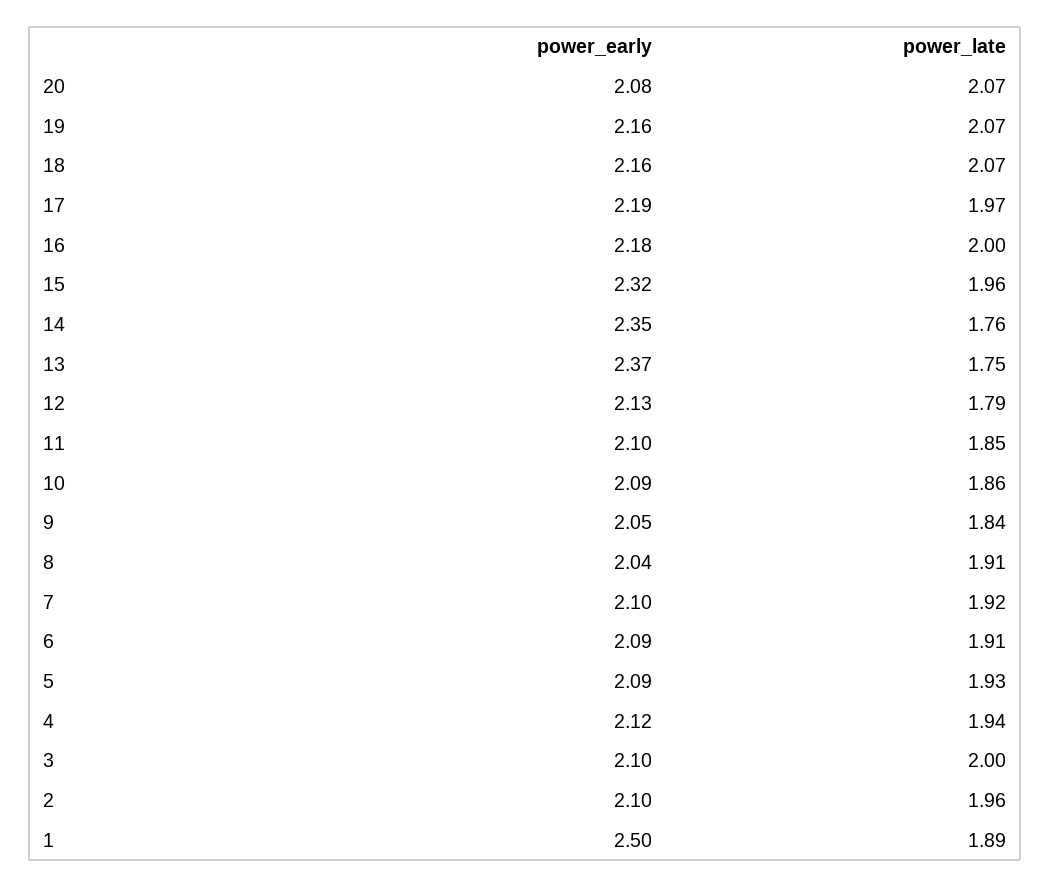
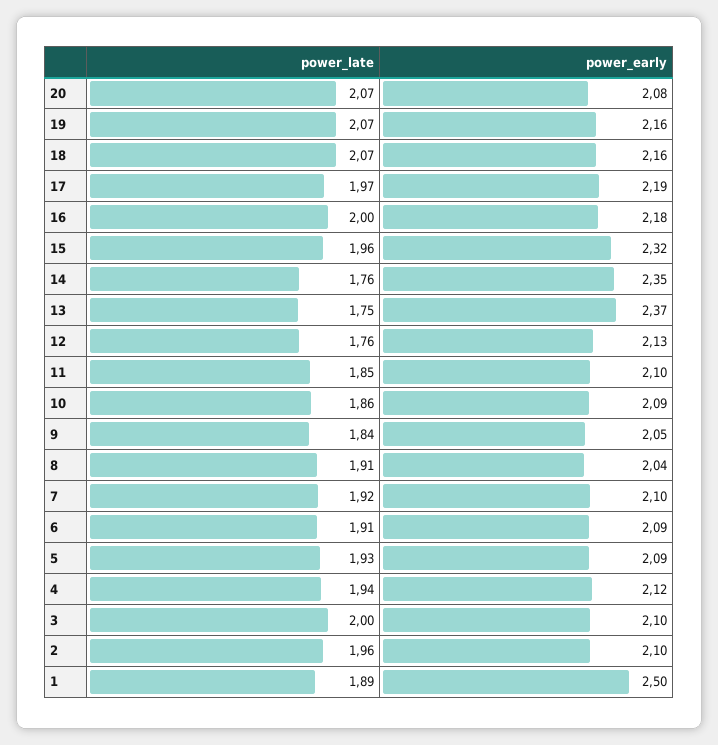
power_late, 12: 1.79 -> 1.76

